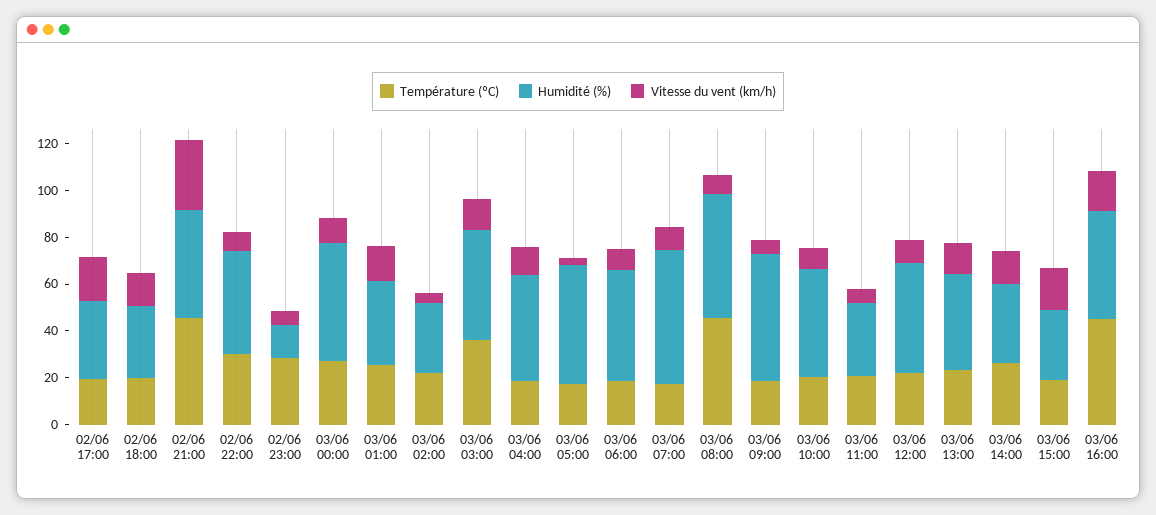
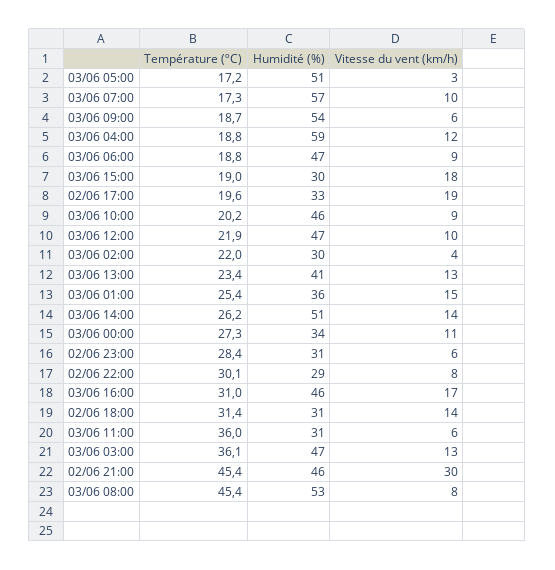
Température (ºC), 02/06 18:00: 20 -> 31.4
Humidité (%), 02/06 22:00: 45 -> 29
Humidité (%), 02/06 23:00: 15 -> 31
Humidité (%), 03/06 00:00: 50 -> 34
Humidité (%), 03/06 04:00: 45 -> 59
Température (ºC), 03/06 11:00: 20 -> 36
Humidité (%), 03/06 14:00: 35 -> 51
Température (ºC), 03/06 16:00: 45 -> 31

